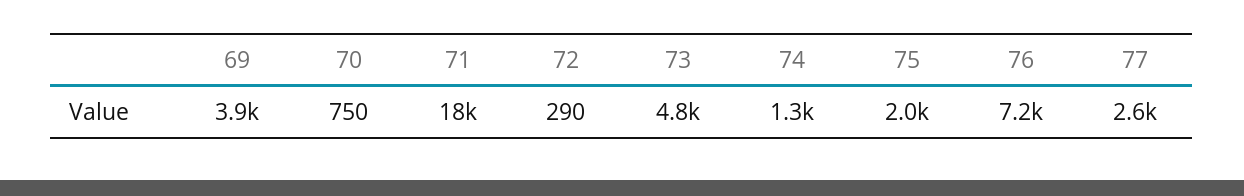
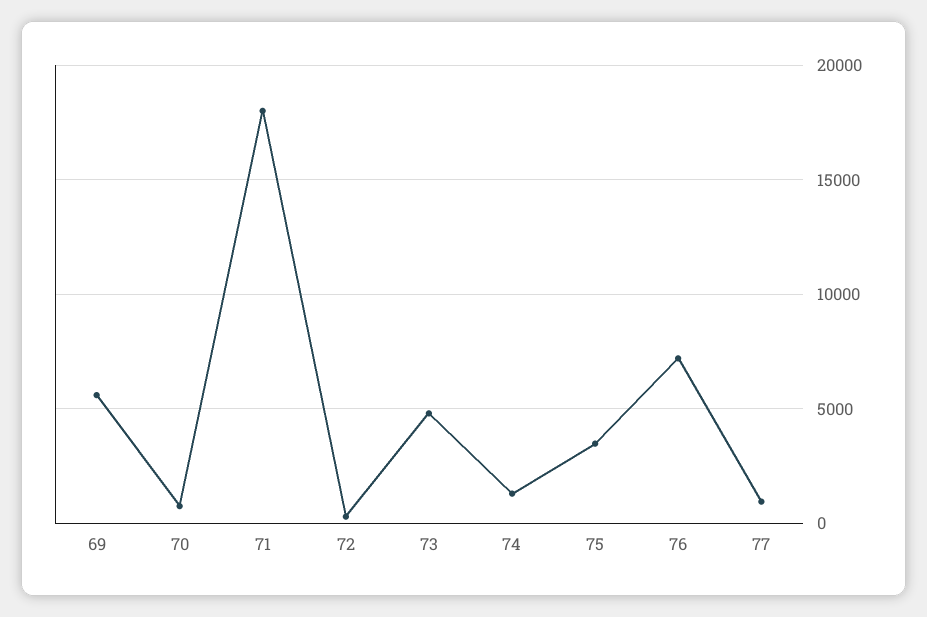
69: 3900 -> 5500
75: 2000 -> 3500
77: 2600 -> 1000

